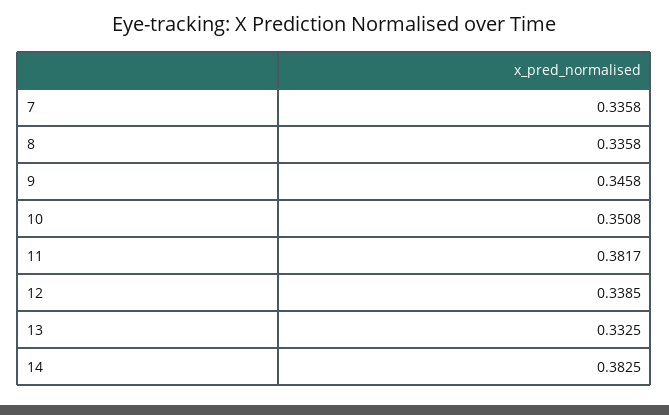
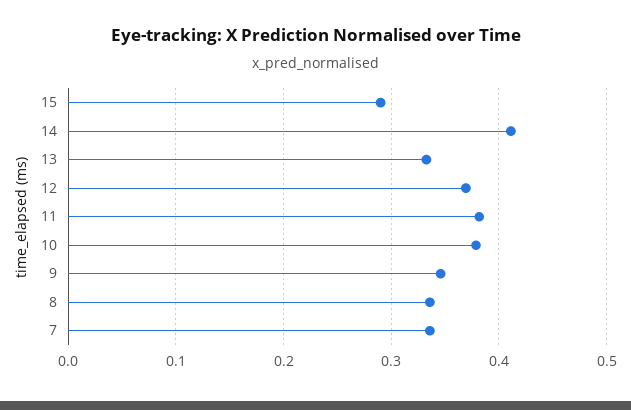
10: 0.3508 -> 0.38
12: 0.3385 -> 0.37
14: 0.3825 -> 0.41
15: none -> 0.29

